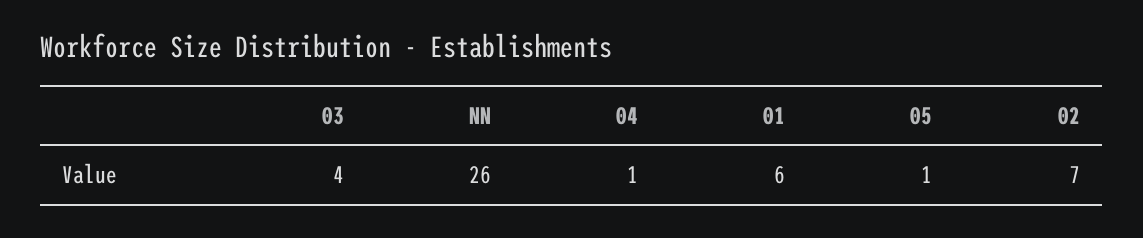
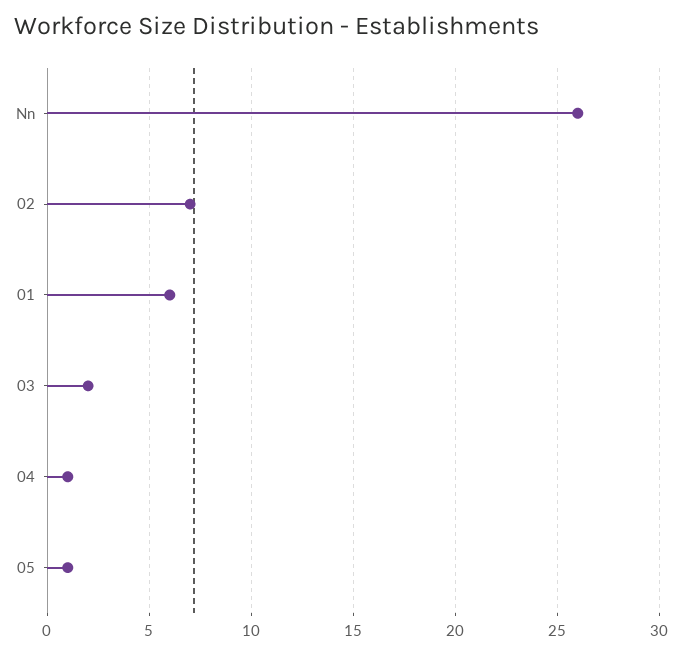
03: 4 -> 2

